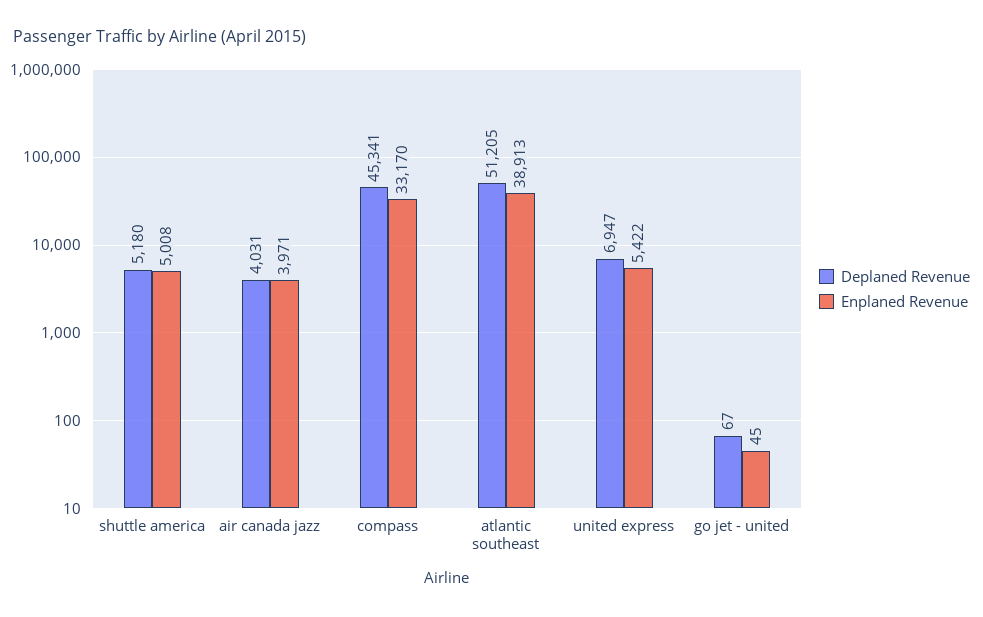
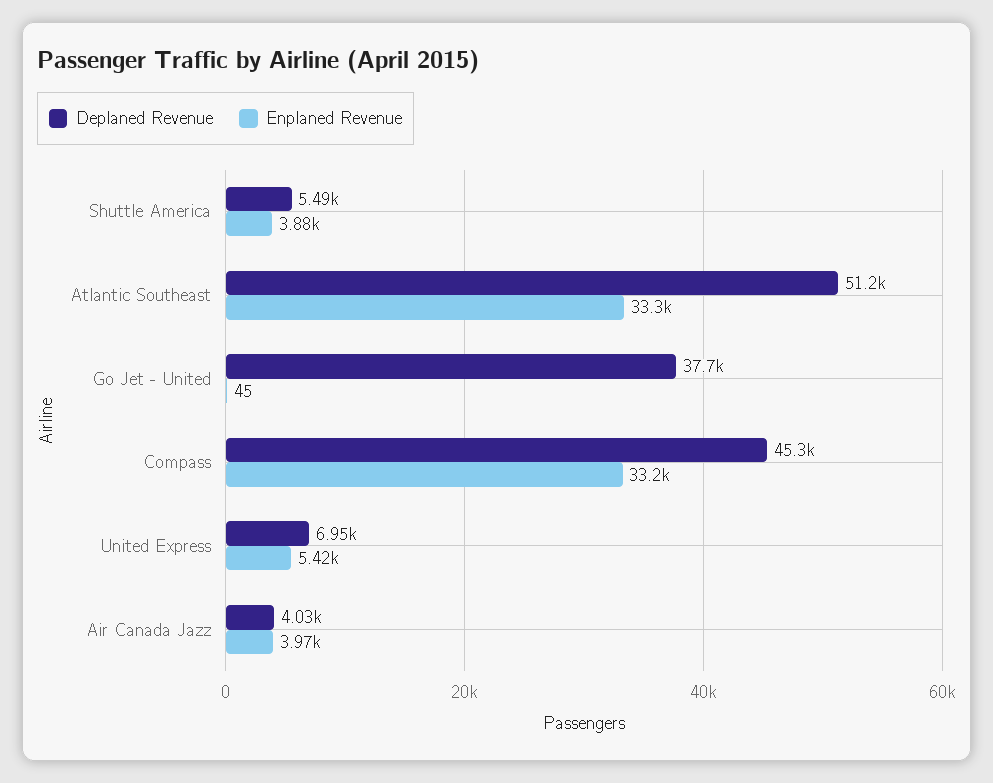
Deplaned Revenue, shuttle america: 5180 -> 5490
Enplaned Revenue, shuttle america: 5008 -> 3880
Enplaned Revenue, atlantic southeast: 38913 -> 33300
Deplaned Revenue, go jet - united: 67 -> 37700

